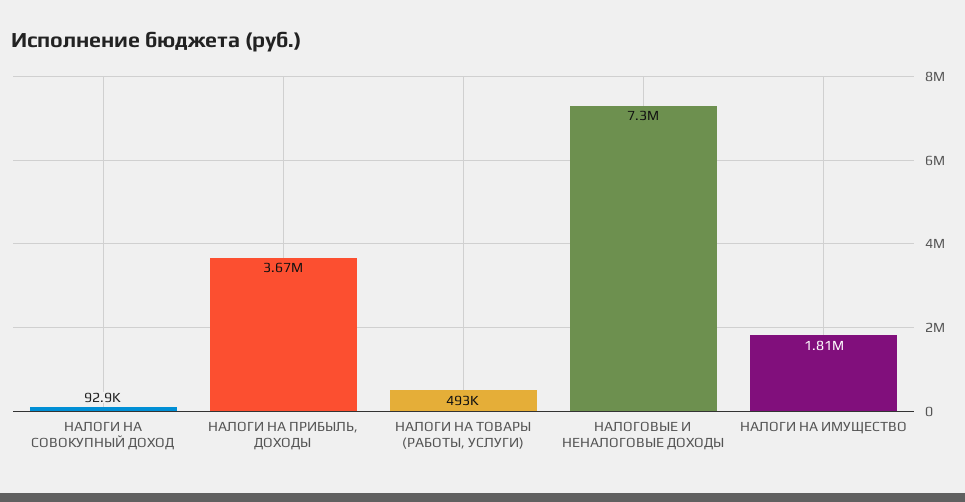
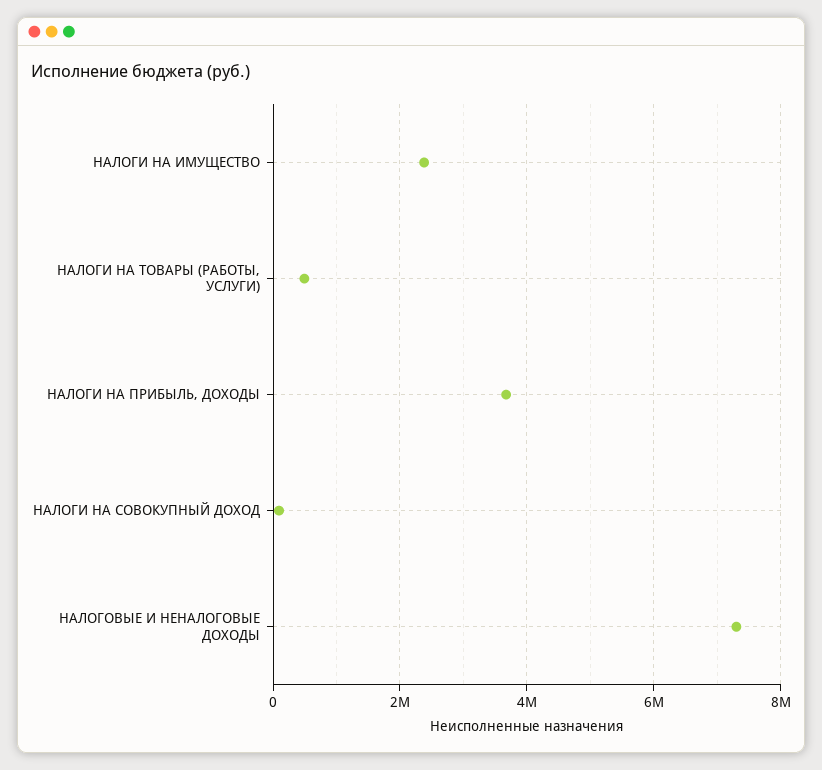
НАЛОГИ НА ИМУЩЕСТВО: 1810000 -> 2400000

